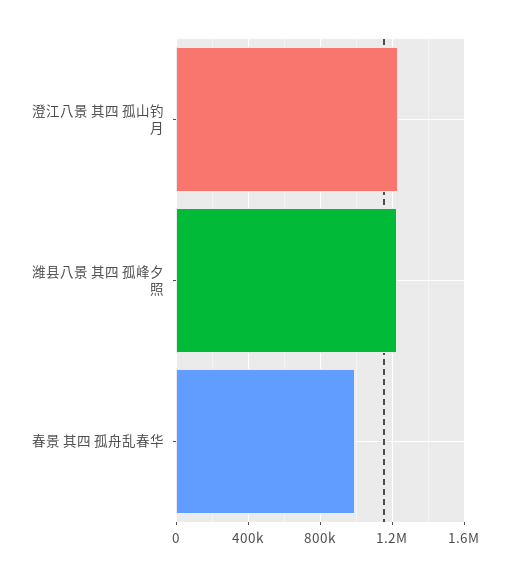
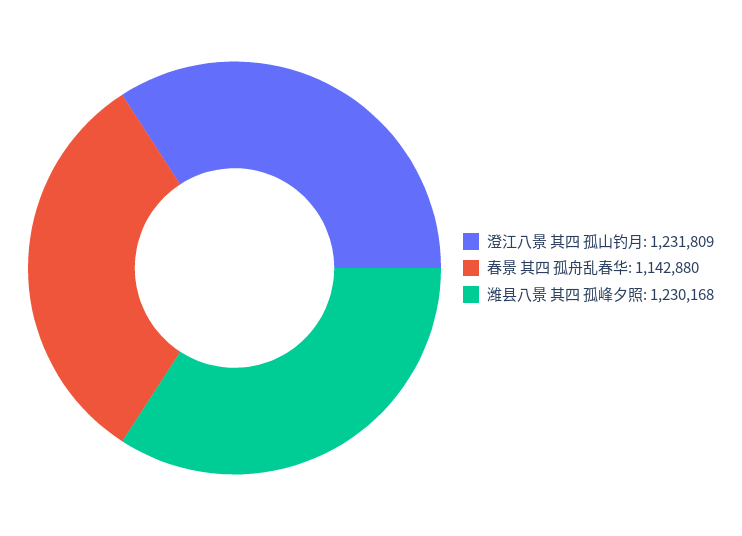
春景 其四 孤舟乱春华: 1000000 -> 1142880

